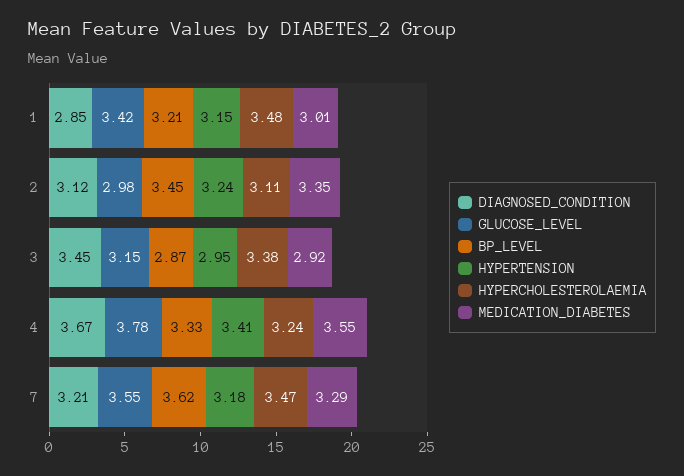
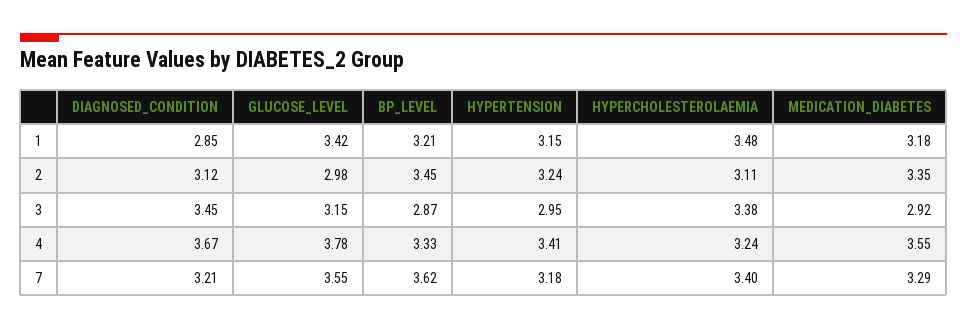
MEDICATION_DIABETES, 1: 3.01 -> 3.18
HYPERCHOLESTEROLAEMIA, 7: 3.47 -> 3.4

